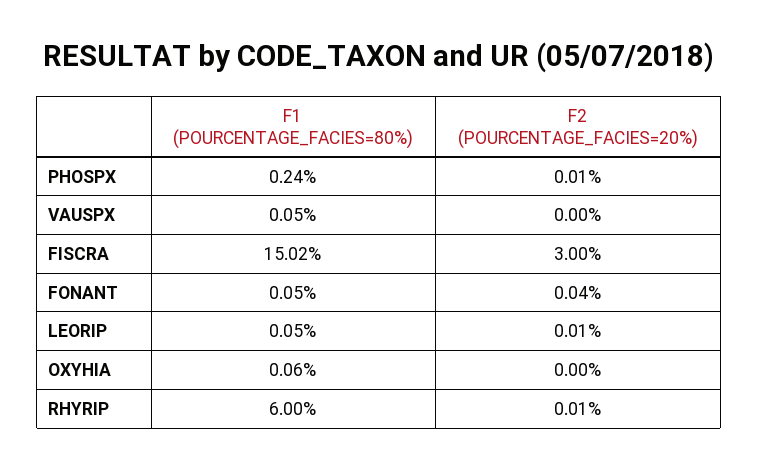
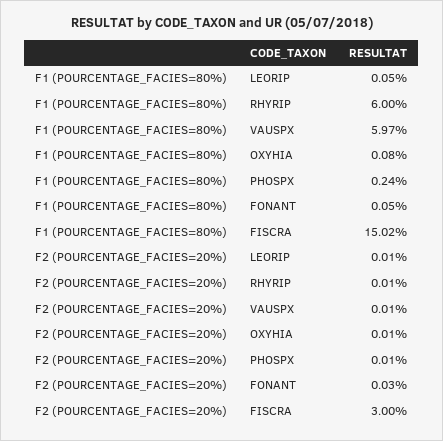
F1 (POURCENTAGE_FACIES=80%), VAUSPX: 0.05 -> 5.97
F2 (POURCENTAGE_FACIES=20%), VAUSPX: 0 -> 0.01
F2 (POURCENTAGE_FACIES=20%), FONANT: 0.04 -> 0.03
F1 (POURCENTAGE_FACIES=80%), OXYHIA: 0.06 -> 0.08
F2 (POURCENTAGE_FACIES=20%), OXYHIA: 0 -> 0.01

